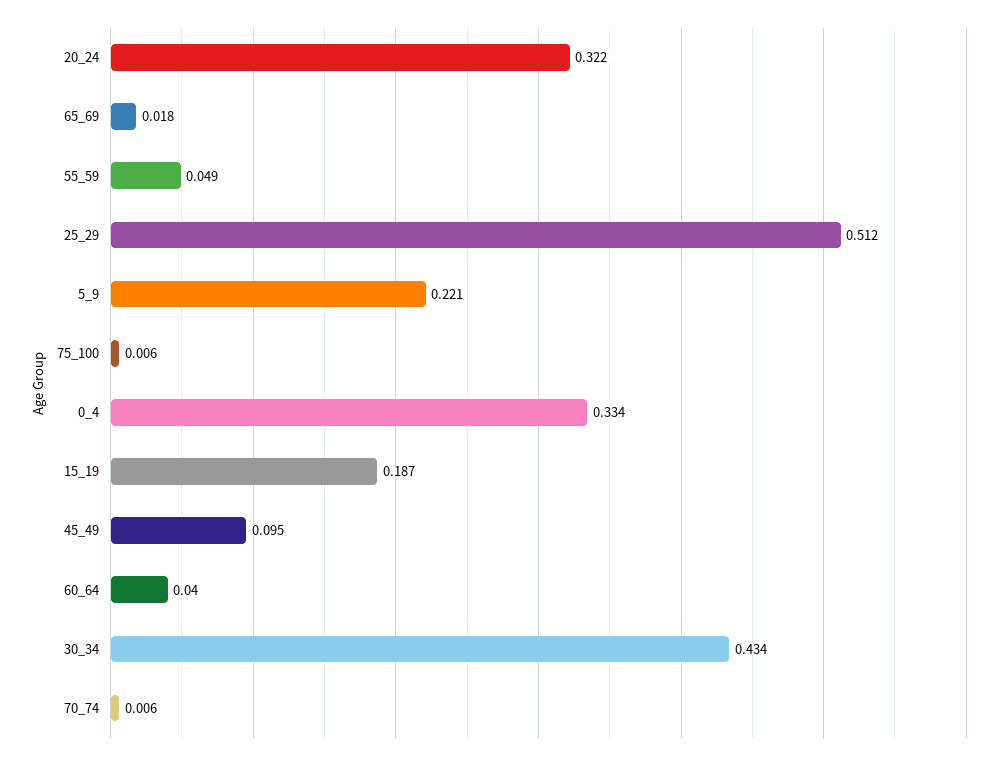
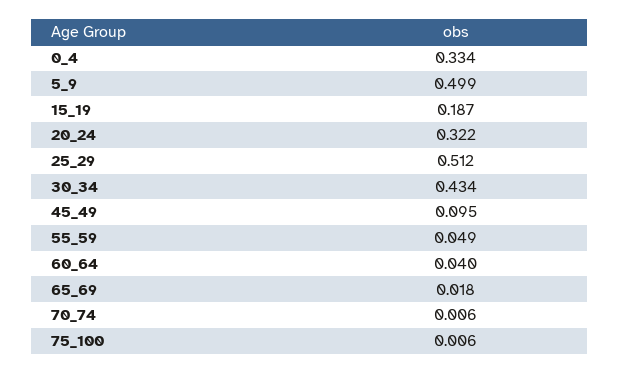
5_9: 0.221 -> 0.499

